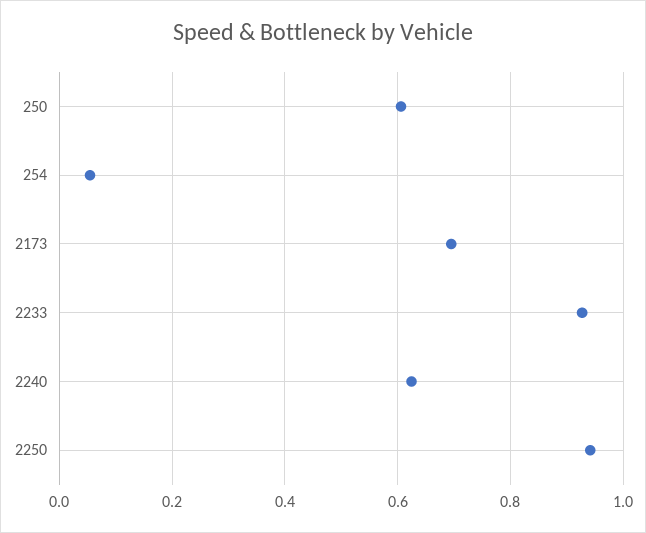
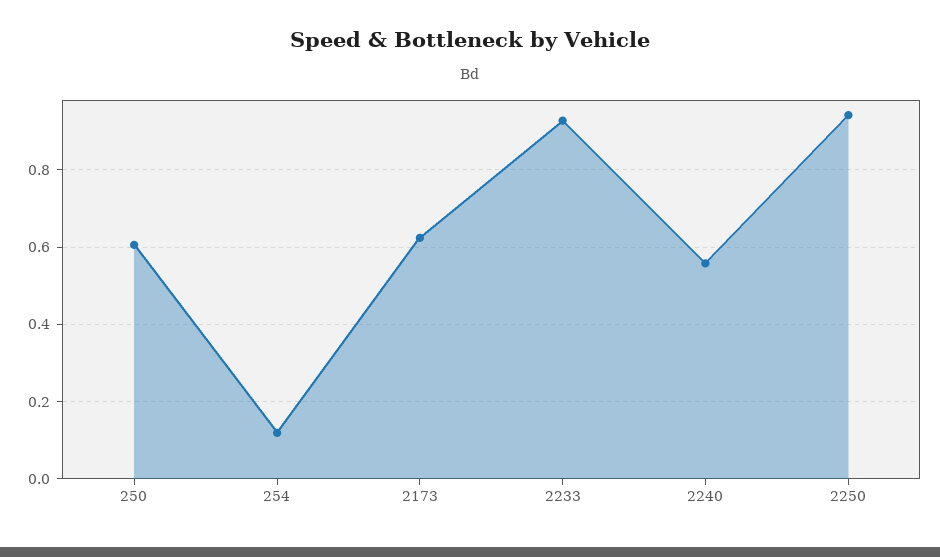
254: 0.06 -> 0.12
2173: 0.7 -> 0.62
2240: 0.62 -> 0.56

